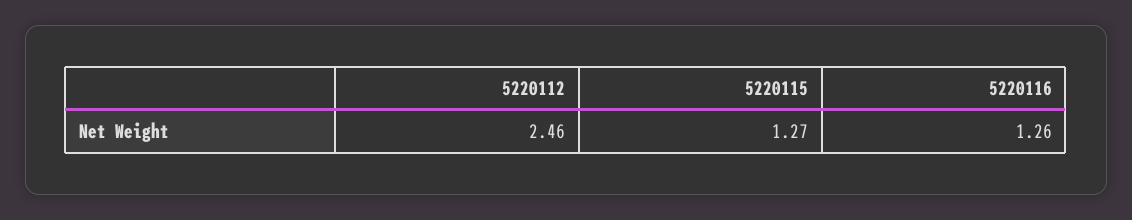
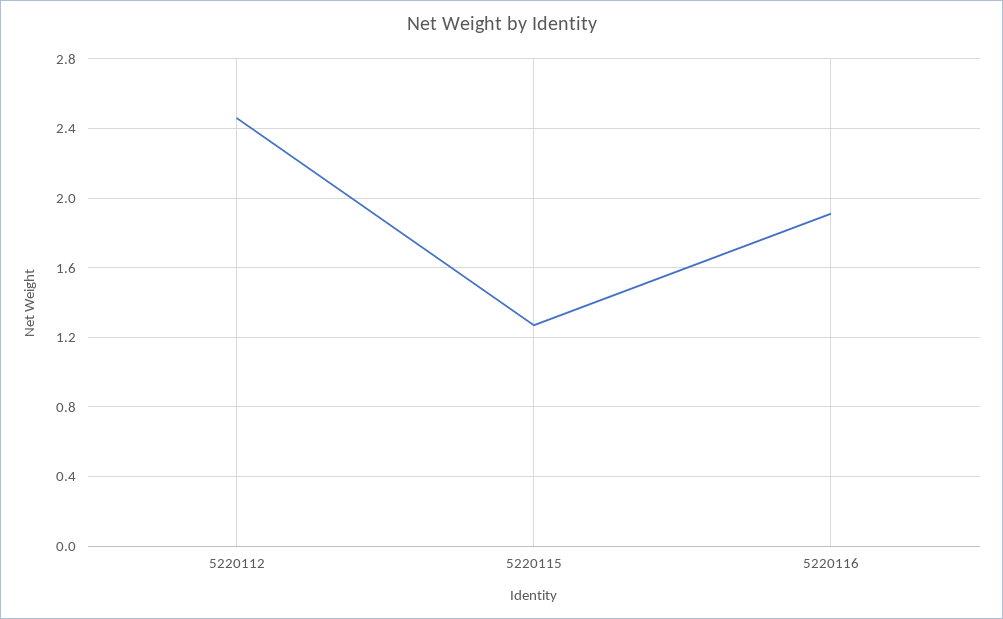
5220116: 1.26 -> 1.9

